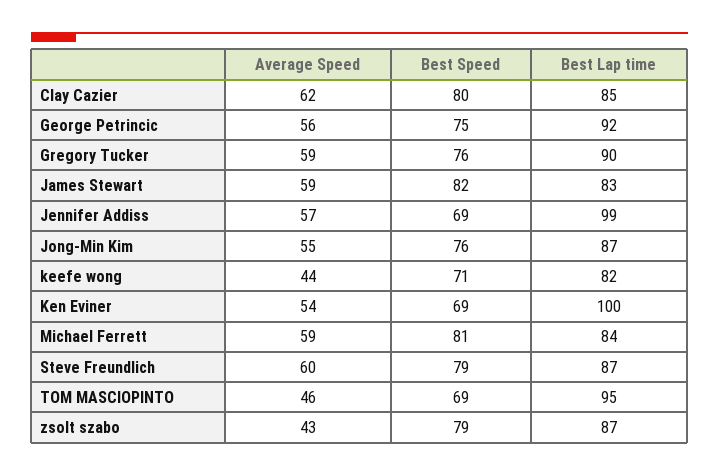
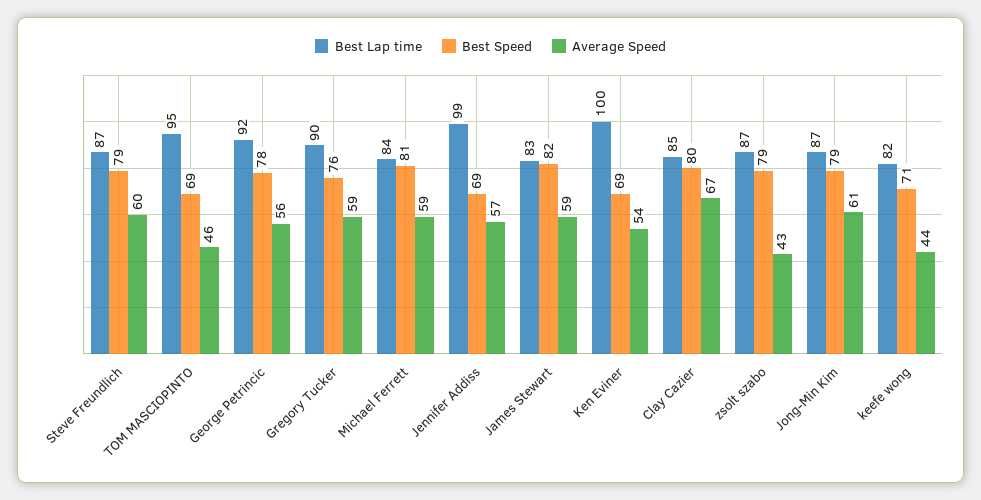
Average Speed, Clay Cazier: 62 -> 67
Best Speed, George Petrincic: 75 -> 78
Average Speed, Jong-Min Kim: 55 -> 61
Best Speed, Jong-Min Kim: 76 -> 79

